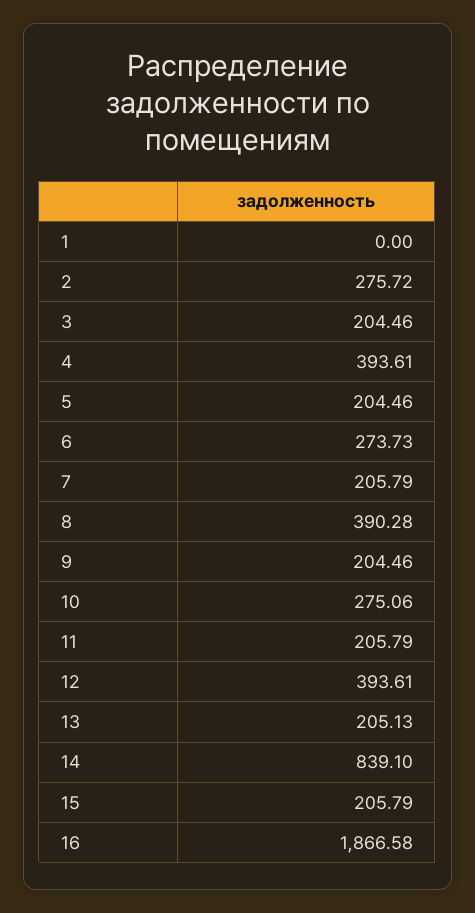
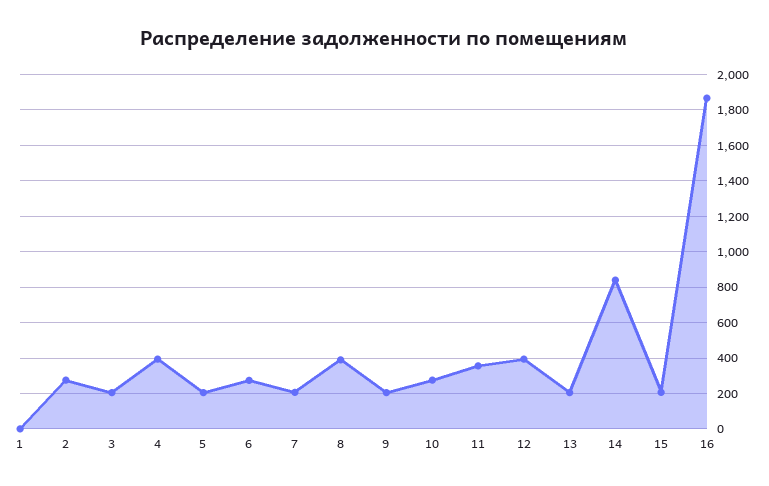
11: 205.79 -> 350

